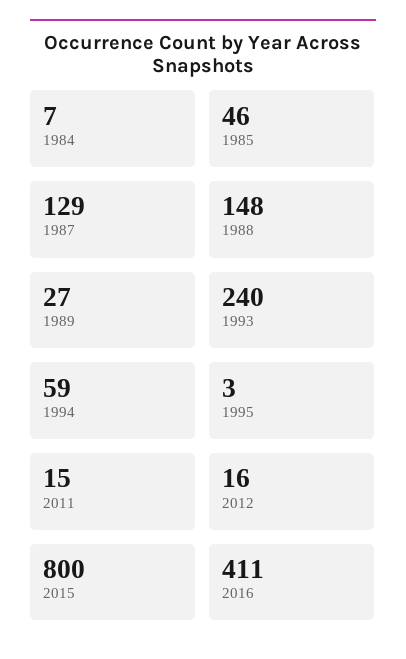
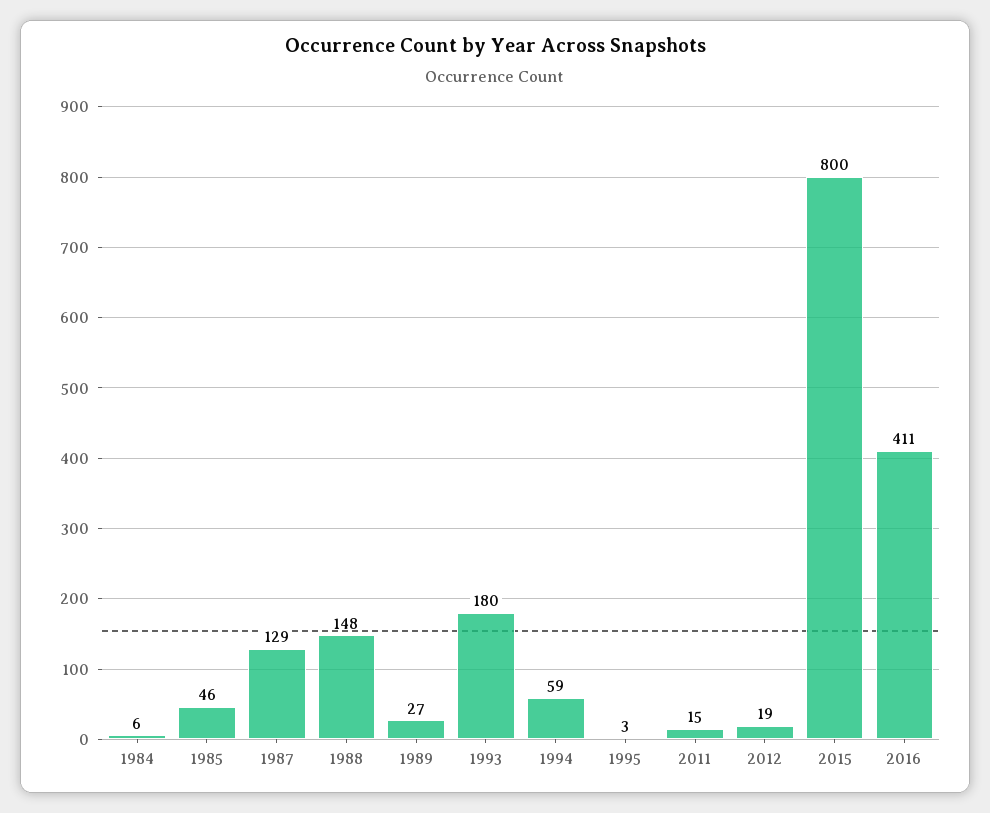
1984: 7 -> 6
1993: 240 -> 180
2012: 16 -> 19

